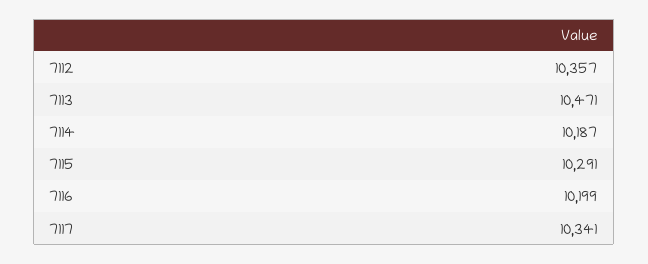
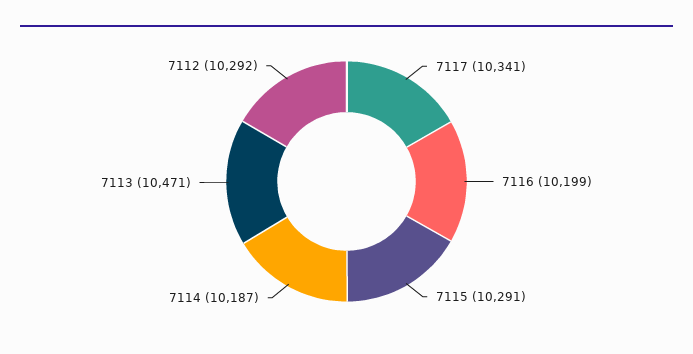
7112: 10357 -> 10292

